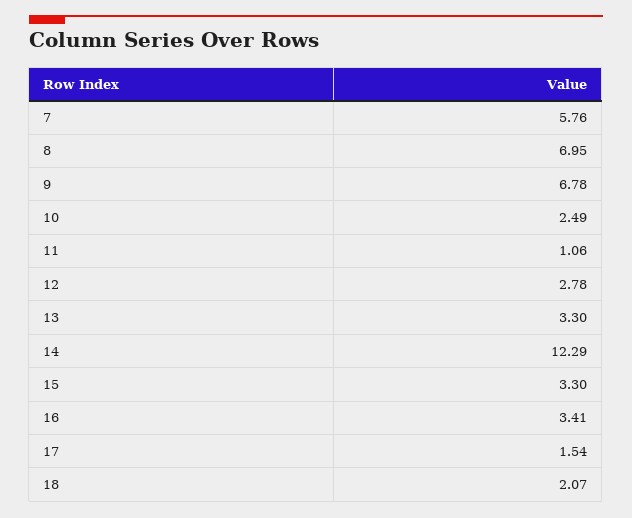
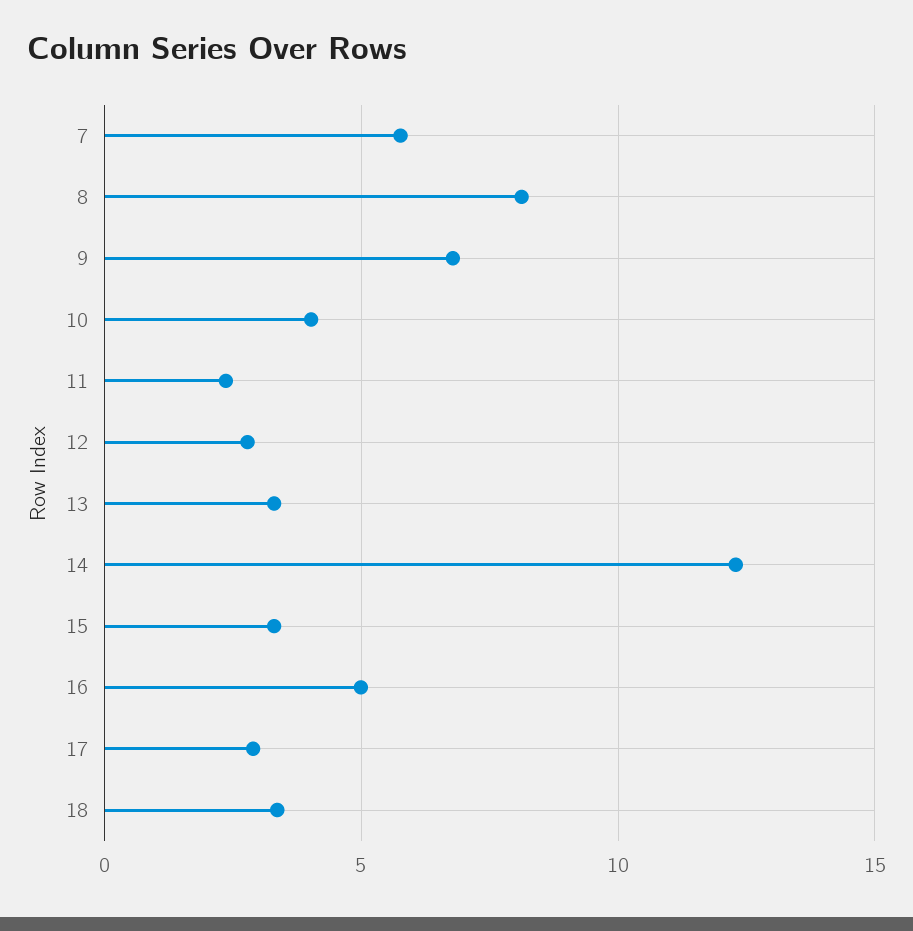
8: 6.95 -> 8
10: 2.49 -> 4
11: 1.06 -> 2.5
16: 3.41 -> 5
17: 1.54 -> 3
18: 2.07 -> 3.5

